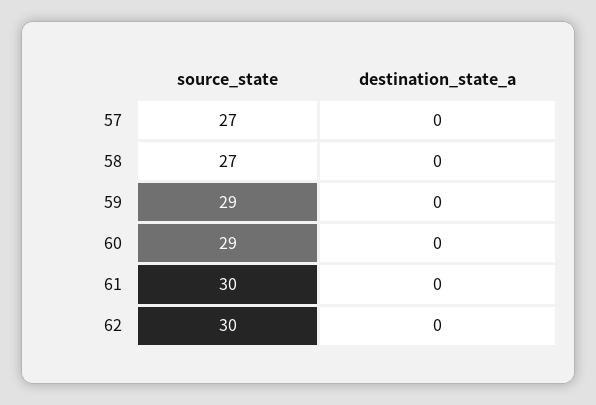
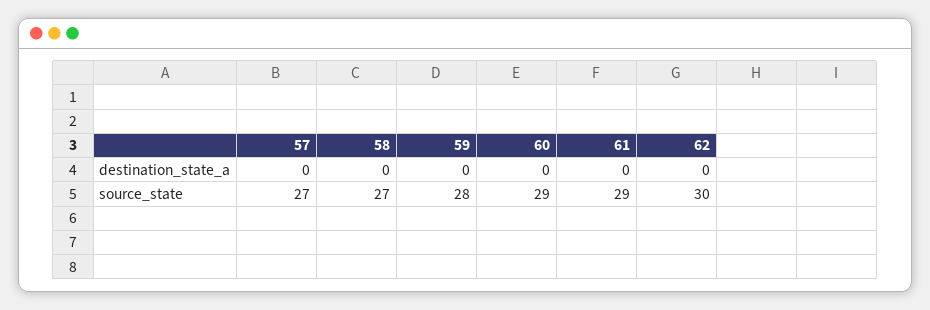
source_state, 59: 29 -> 28
source_state, 61: 30 -> 29

